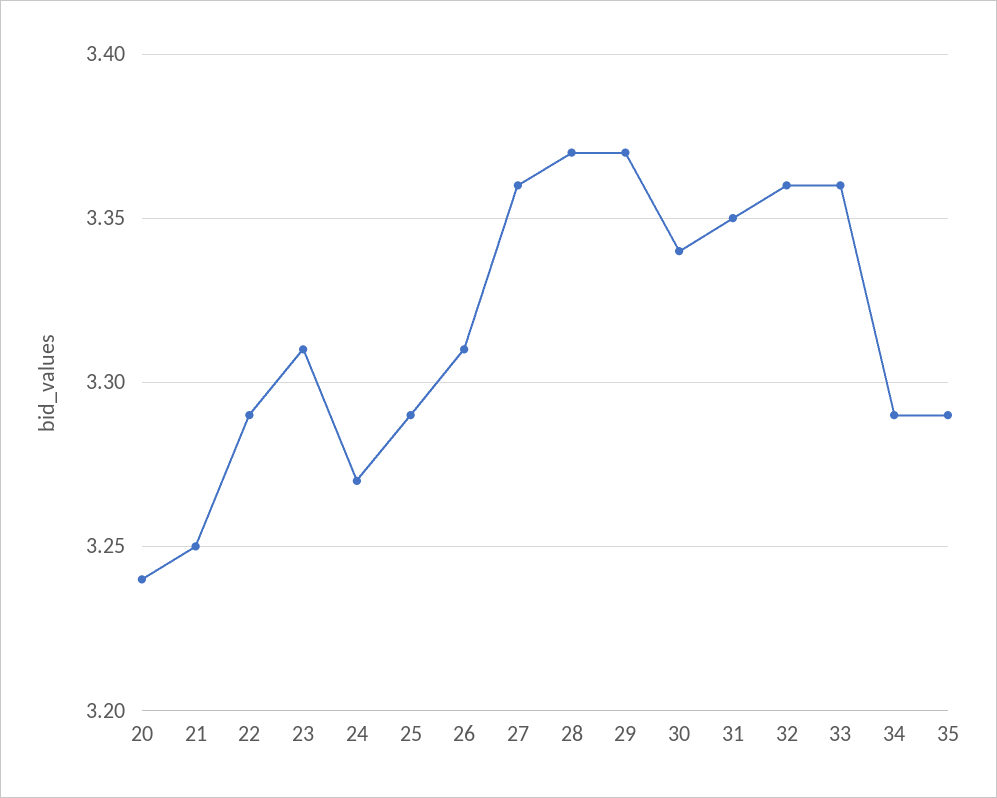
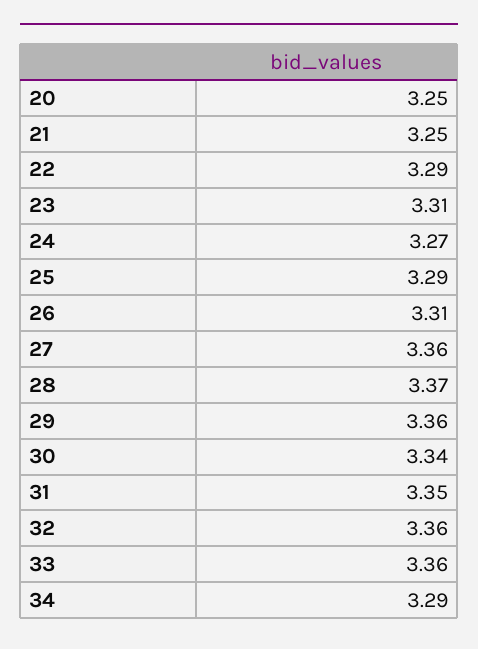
20: 3.24 -> 3.25
29: 3.37 -> 3.36
35: 3.29 -> none

